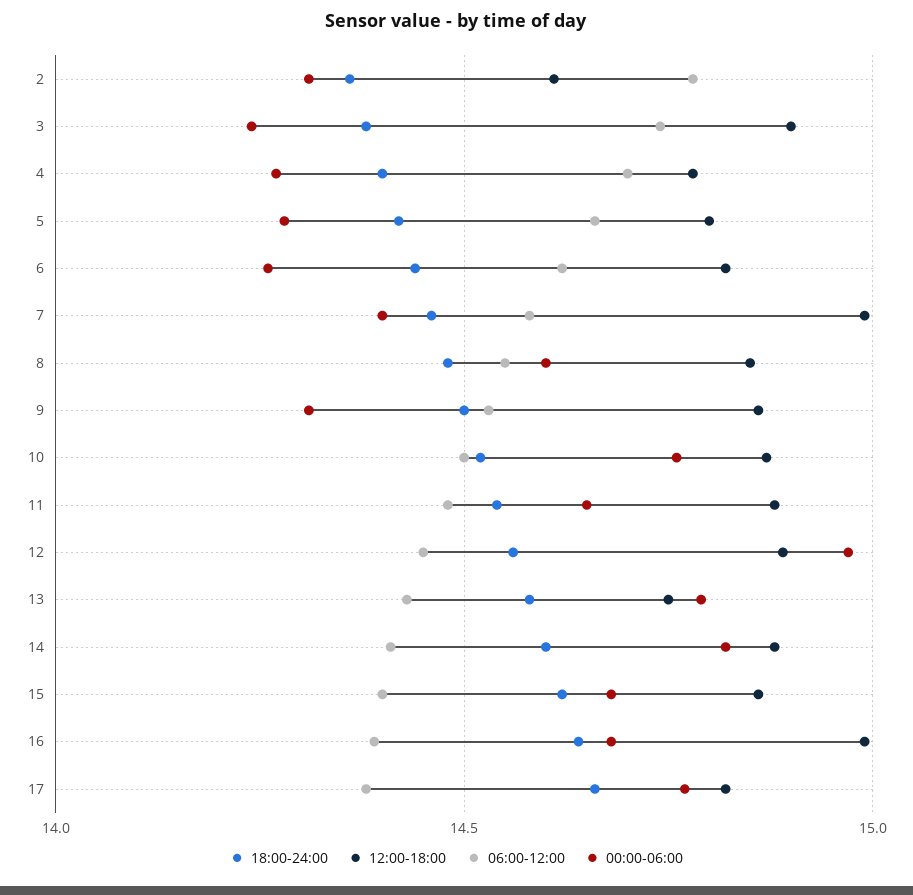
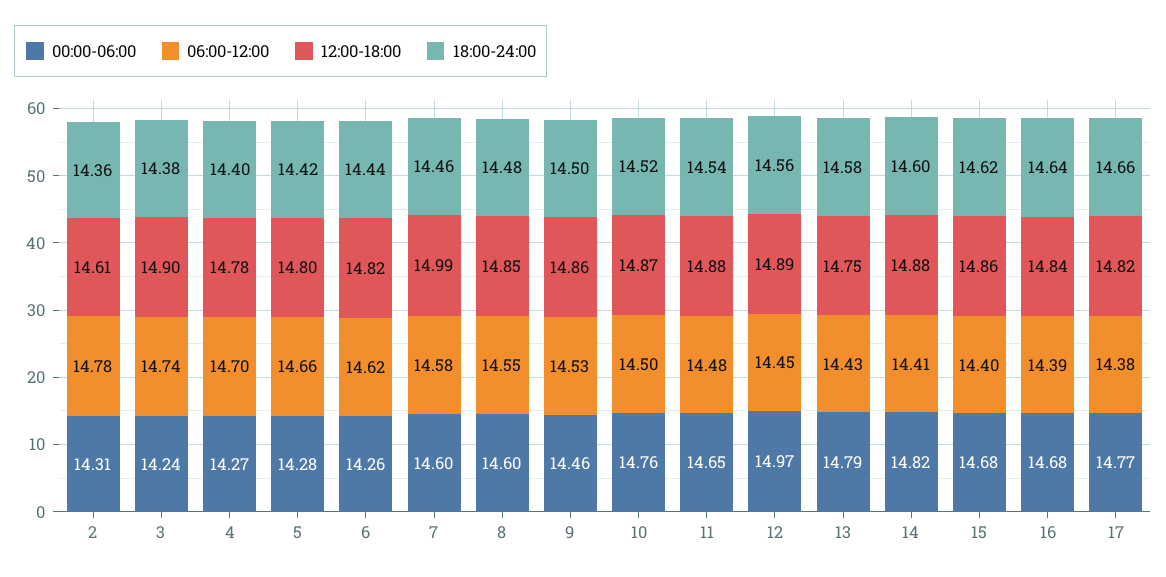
00:00-06:00, 7: 14.4 -> 14.6
00:00-06:00, 9: 14.3 -> 14.46
12:00-18:00, 16: 15 -> 14.84

